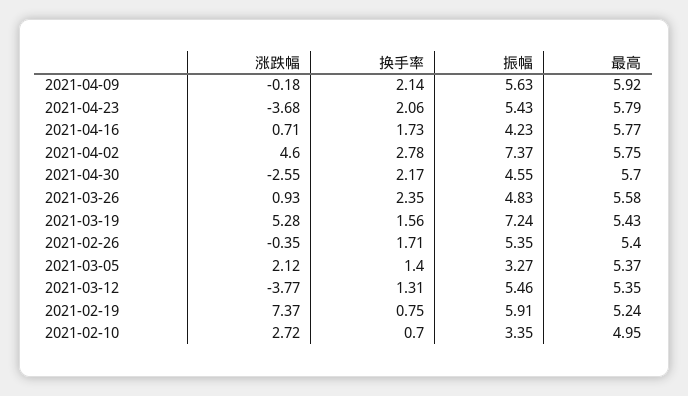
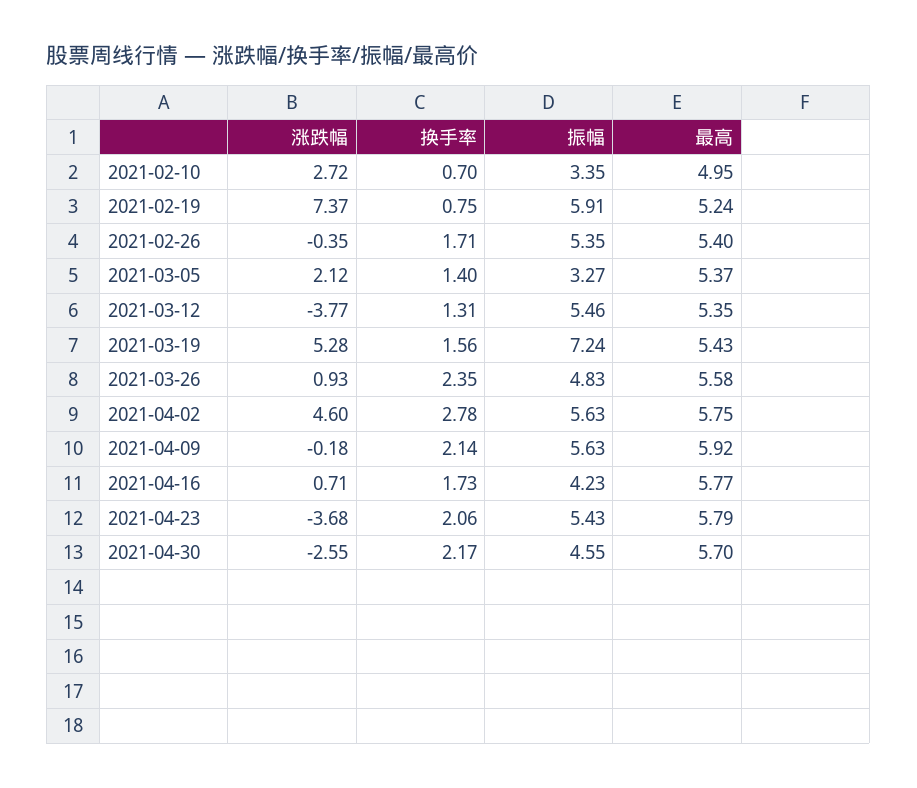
振幅, 2021-04-02: 7.37 -> 5.63

